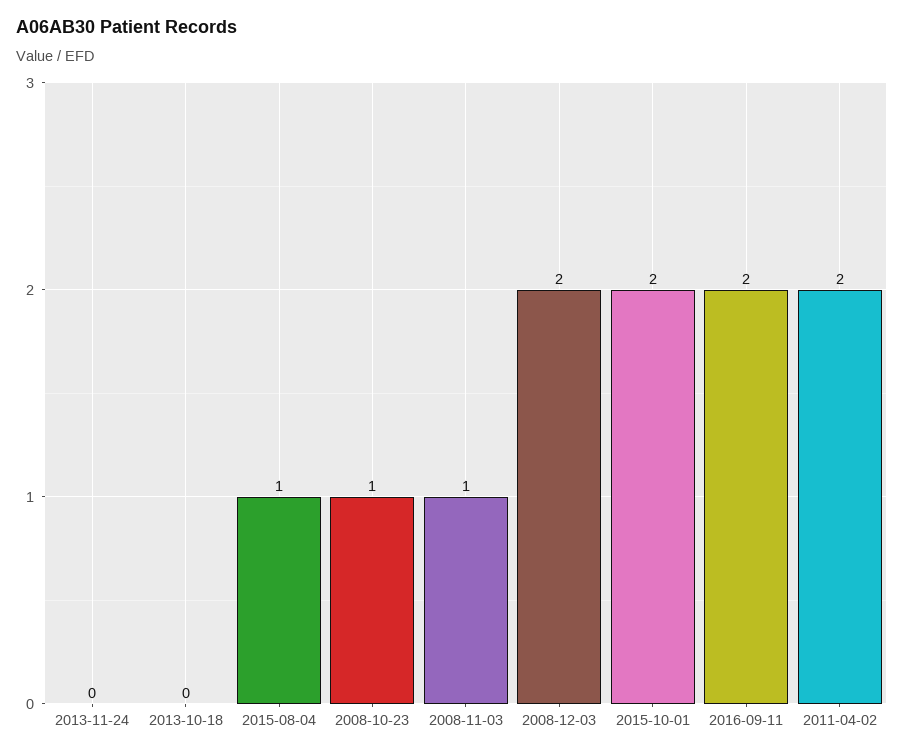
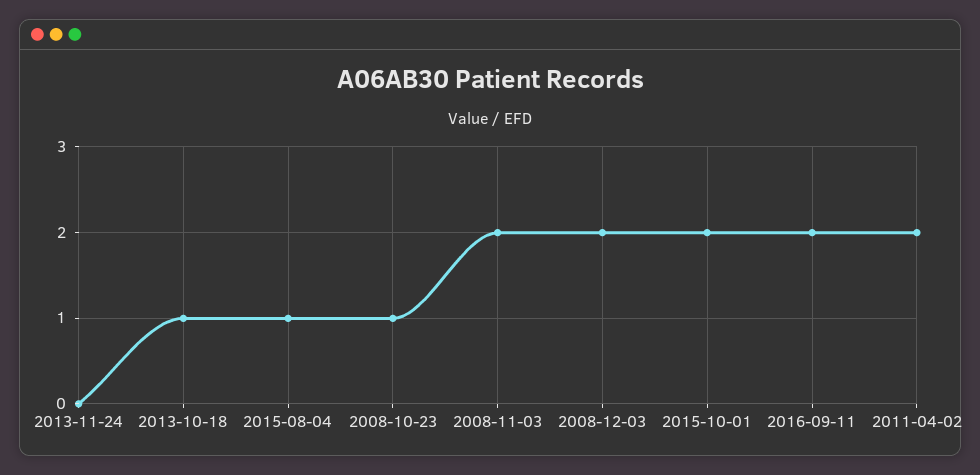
2013-10-18: 0 -> 1
2008-11-03: 1 -> 2

